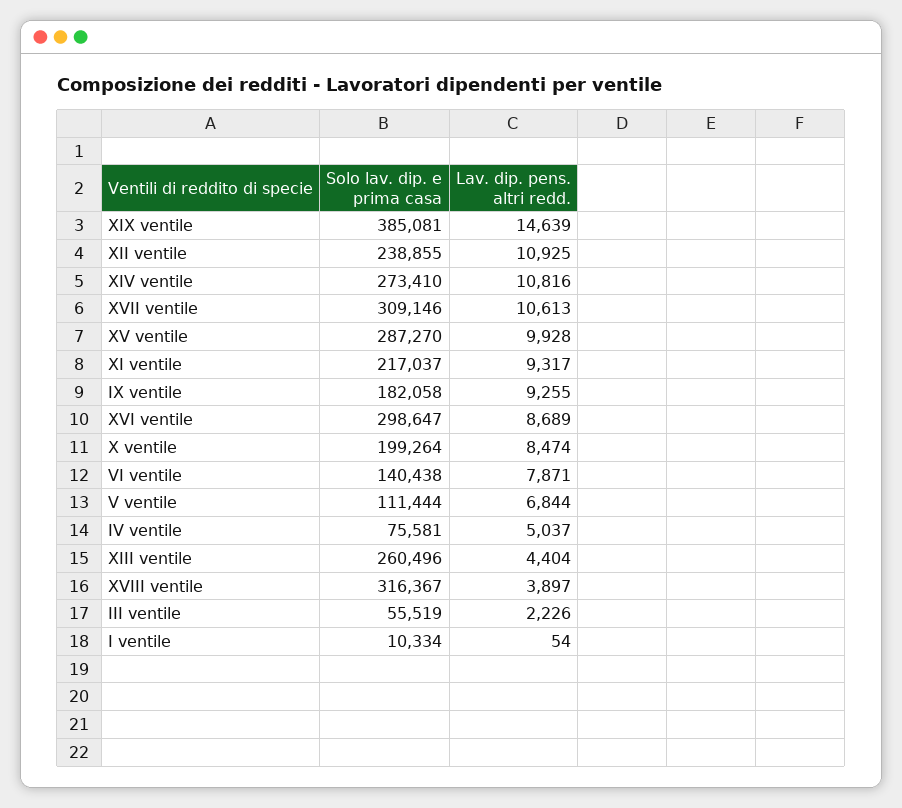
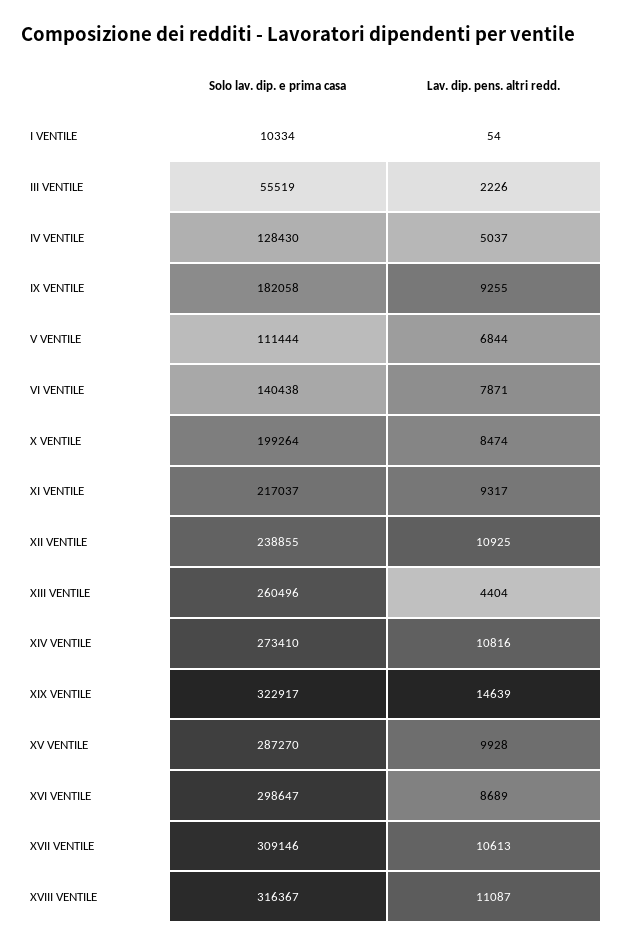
Solo lav. dip. e prima casa, XIX ventile: 385081 -> 322917
Solo lav. dip. e prima casa, IV ventile: 75581 -> 128430
Lav. dip. pens. altri redd., XVIII ventile: 3897 -> 11087

